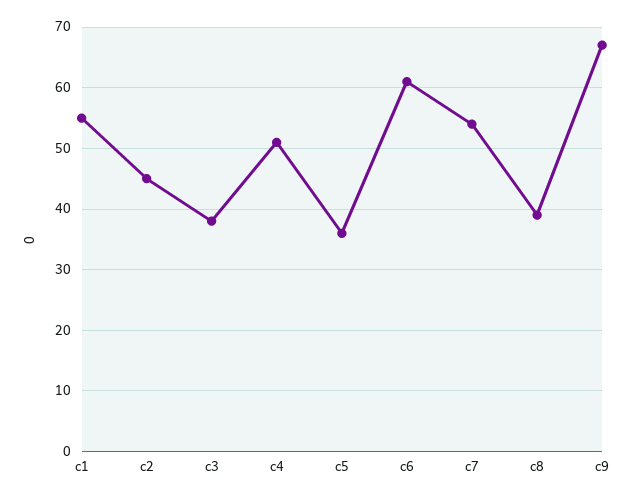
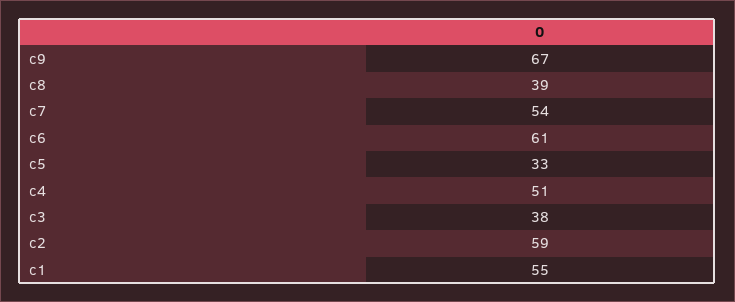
c2: 45 -> 59
c5: 36 -> 33

